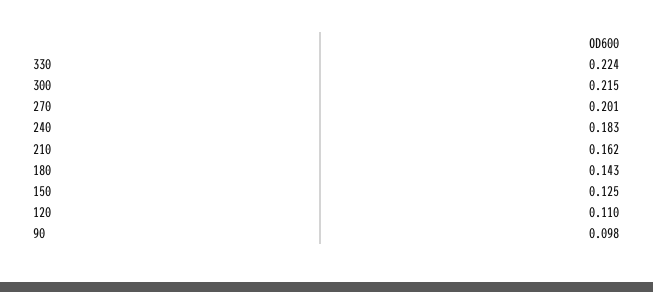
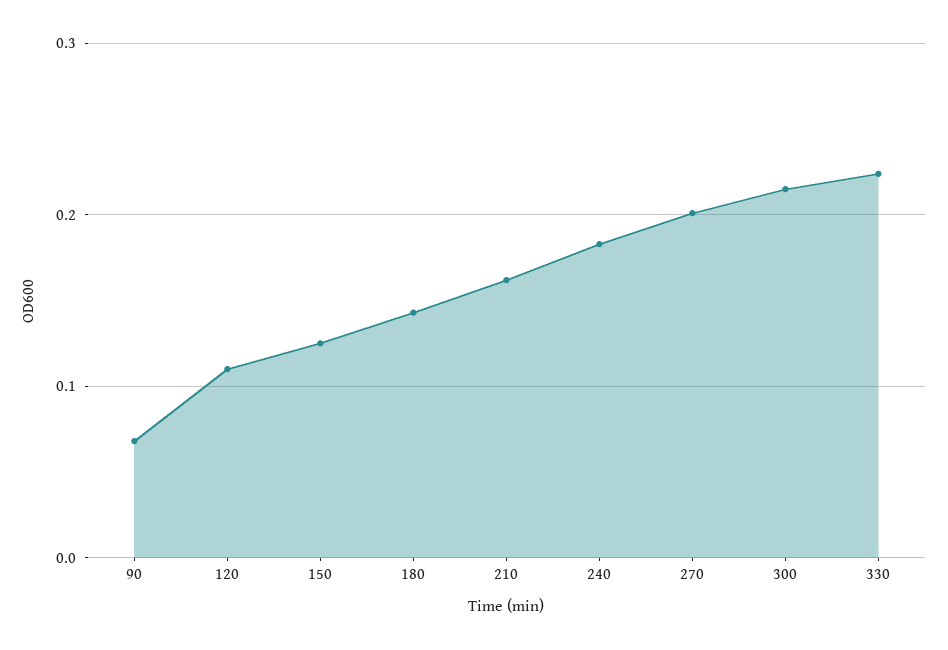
90: 0.098 -> 0.07

